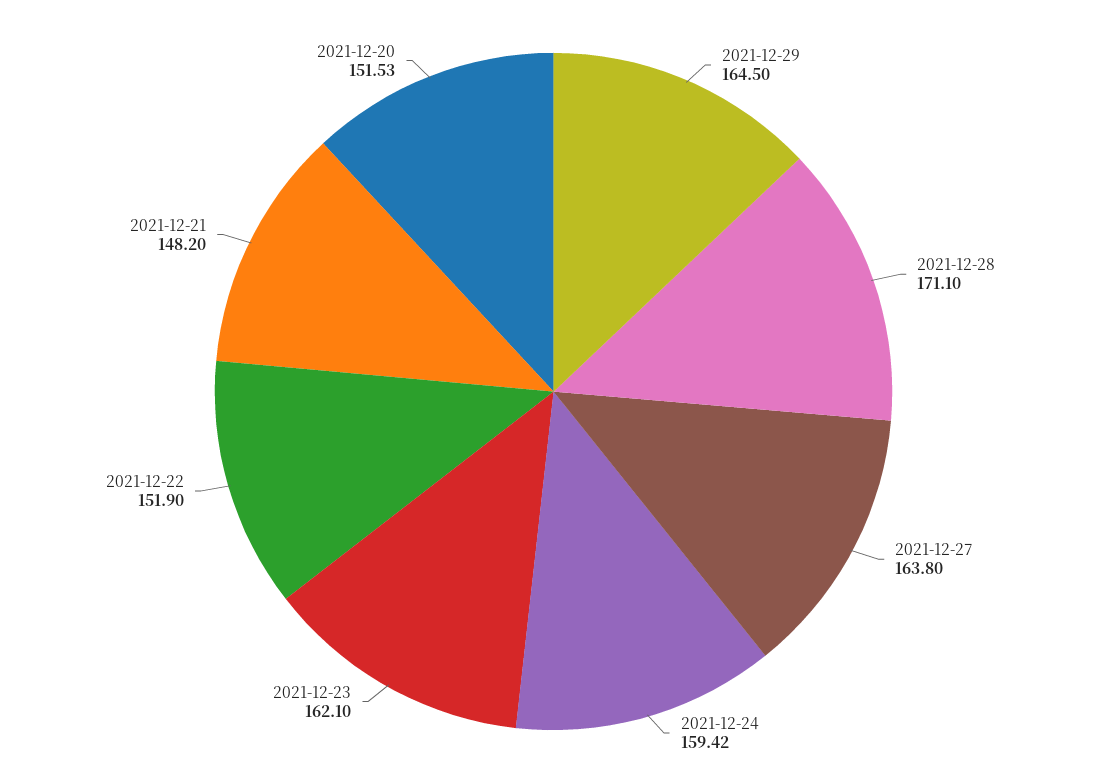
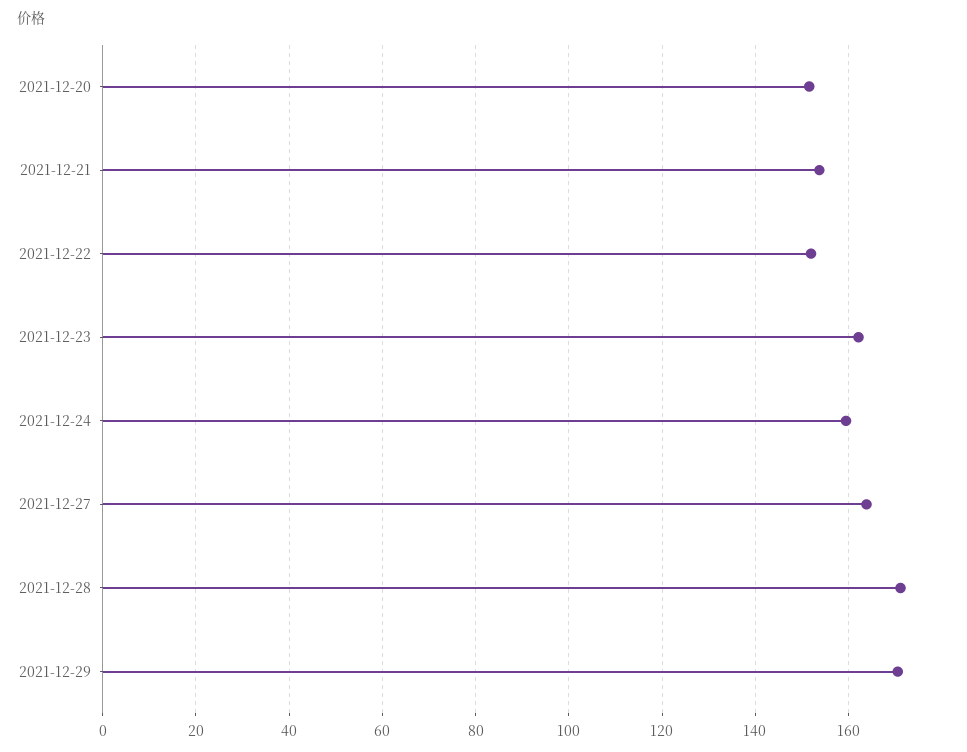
2021-12-29: 164.5 -> 170
2021-12-21: 148.2 -> 154

